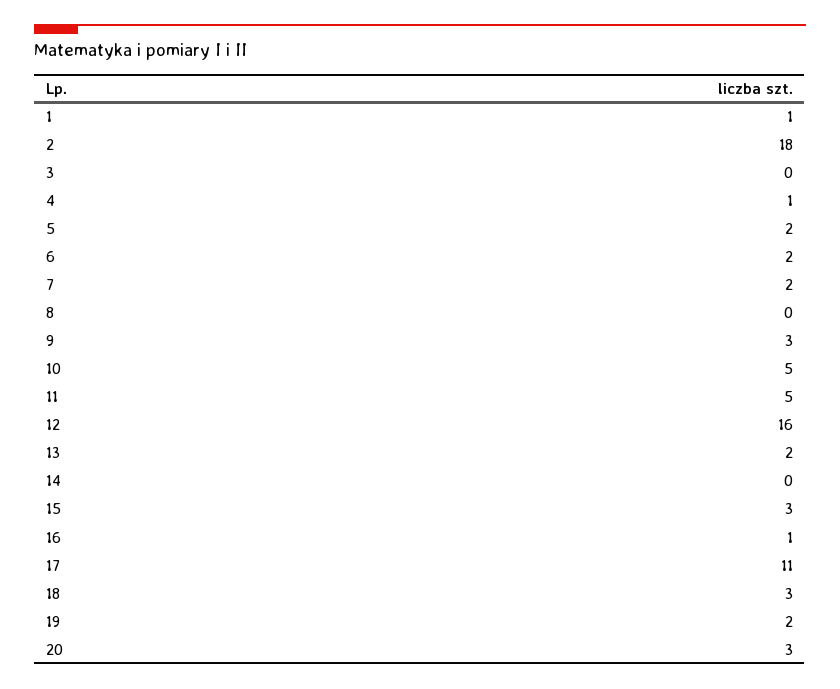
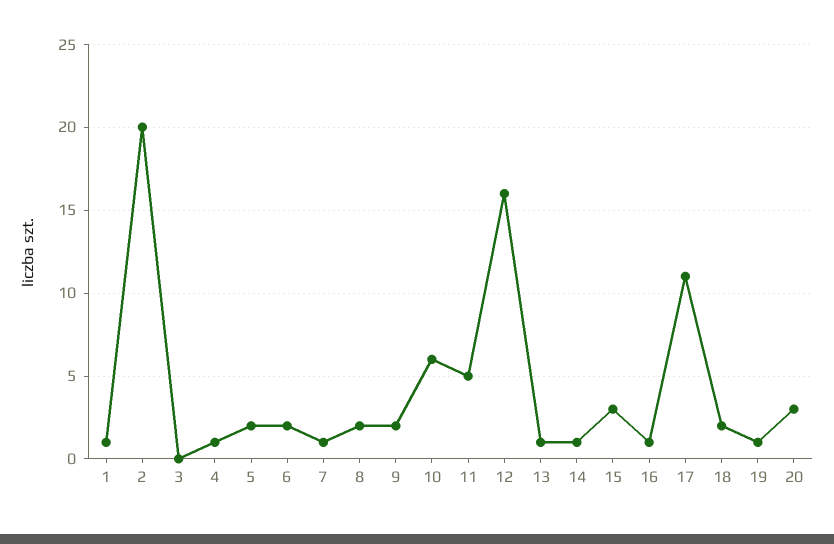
2: 18 -> 20
7: 2 -> 1
8: 0 -> 2
9: 3 -> 2
10: 5 -> 6
13: 2 -> 1
14: 0 -> 1
18: 3 -> 2
19: 2 -> 1

